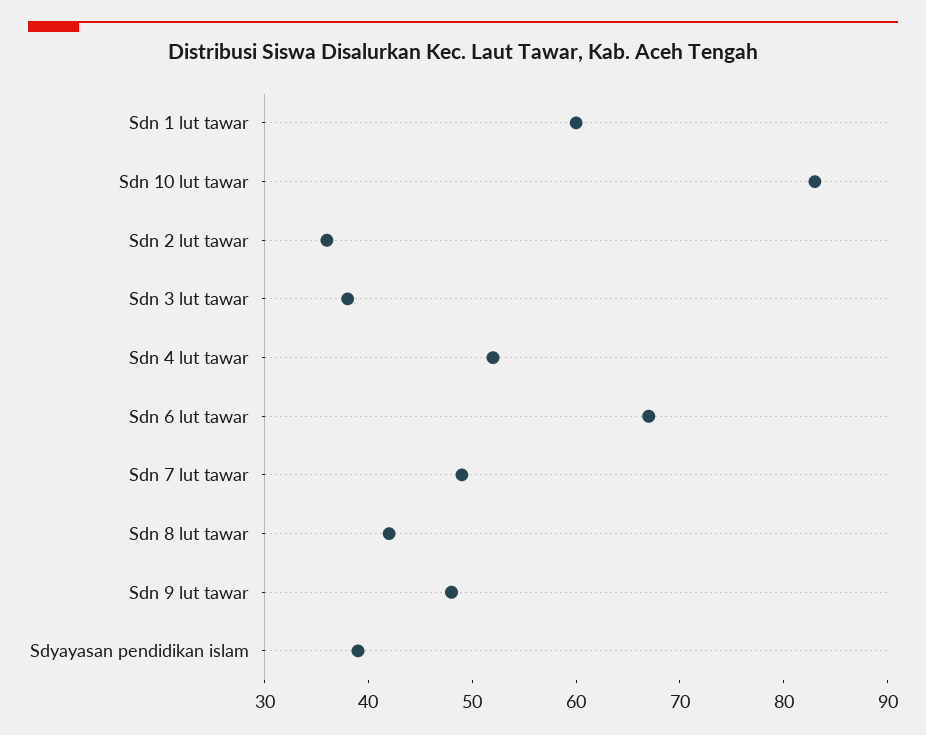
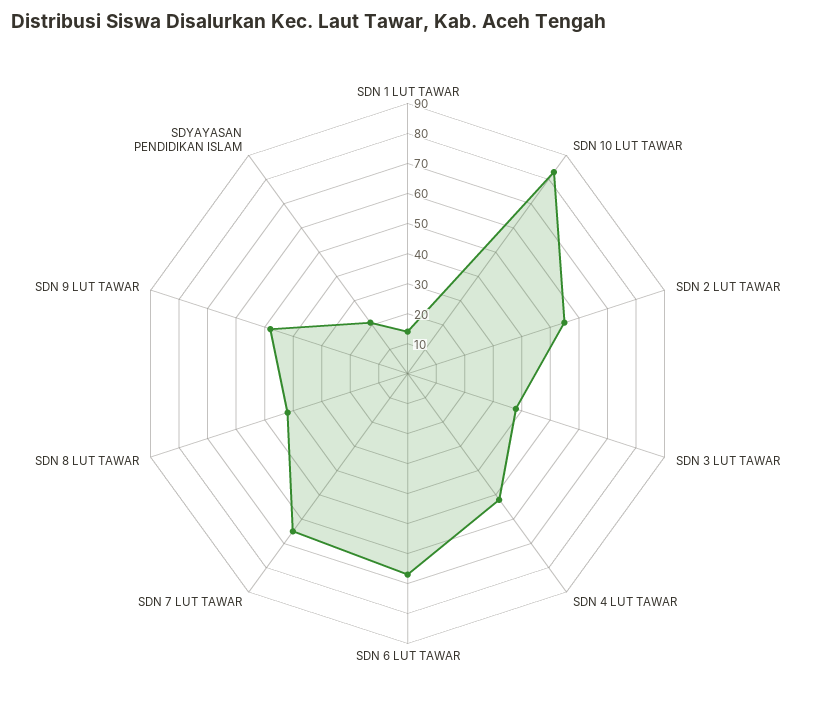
Sdn 1 lut tawar: 60 -> 15
Sdn 2 lut tawar: 36 -> 55
Sdn 7 lut tawar: 49 -> 65
Sdyayasan pendidikan islam: 39 -> 20

